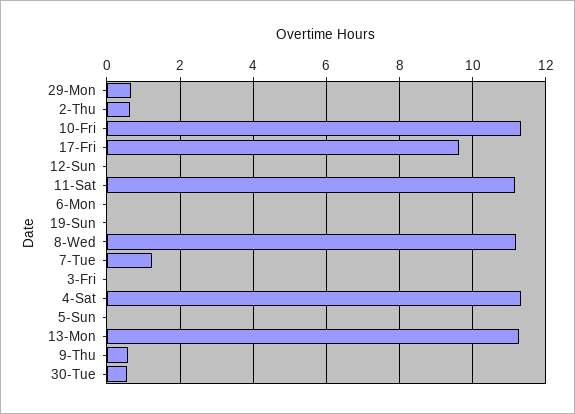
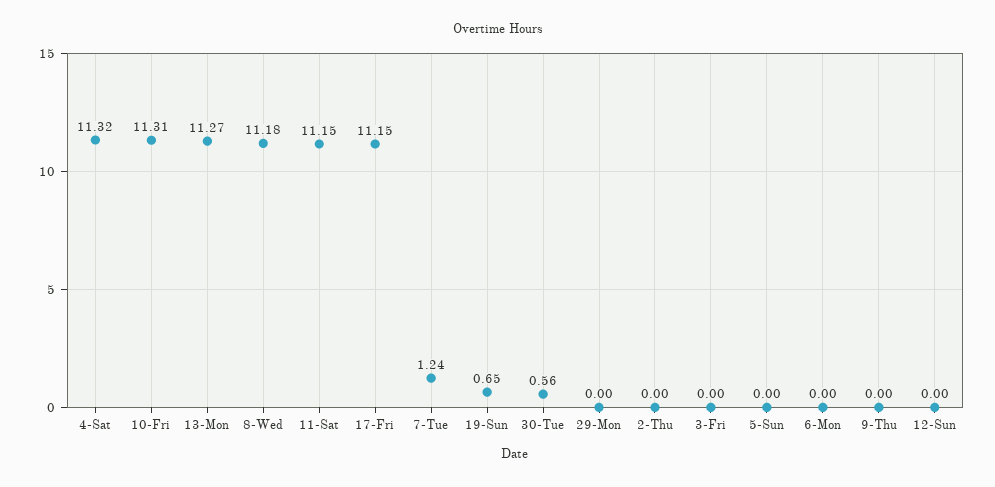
29-Mon: 0.6 -> 0
2-Thu: 0.6 -> 0
17-Fri: 9.6 -> 11.15
19-Sun: 0 -> 0.65
9-Thu: 0.6 -> 0

